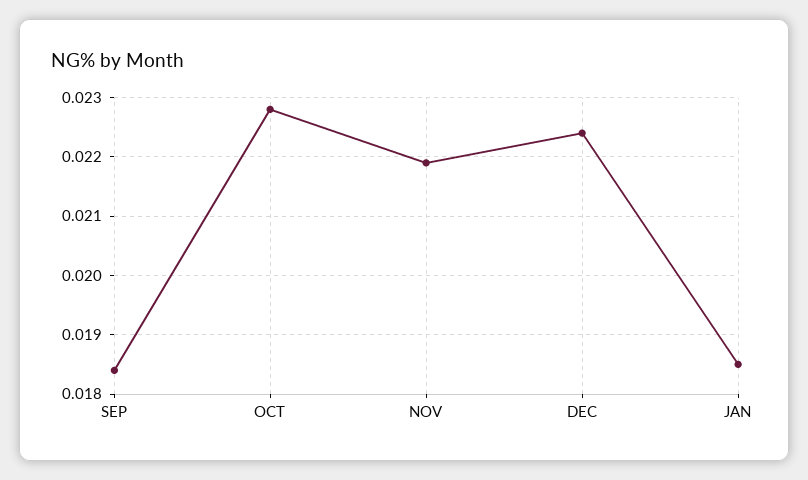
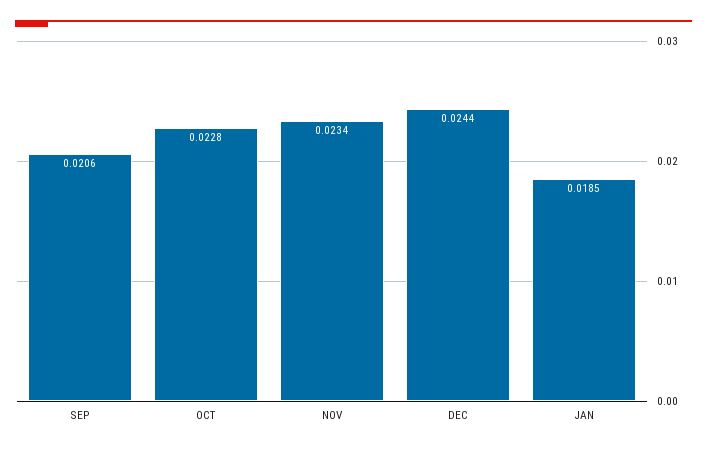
SEP: 0.0185 -> 0.0206
NOV: 0.022 -> 0.0234
DEC: 0.0225 -> 0.0244

